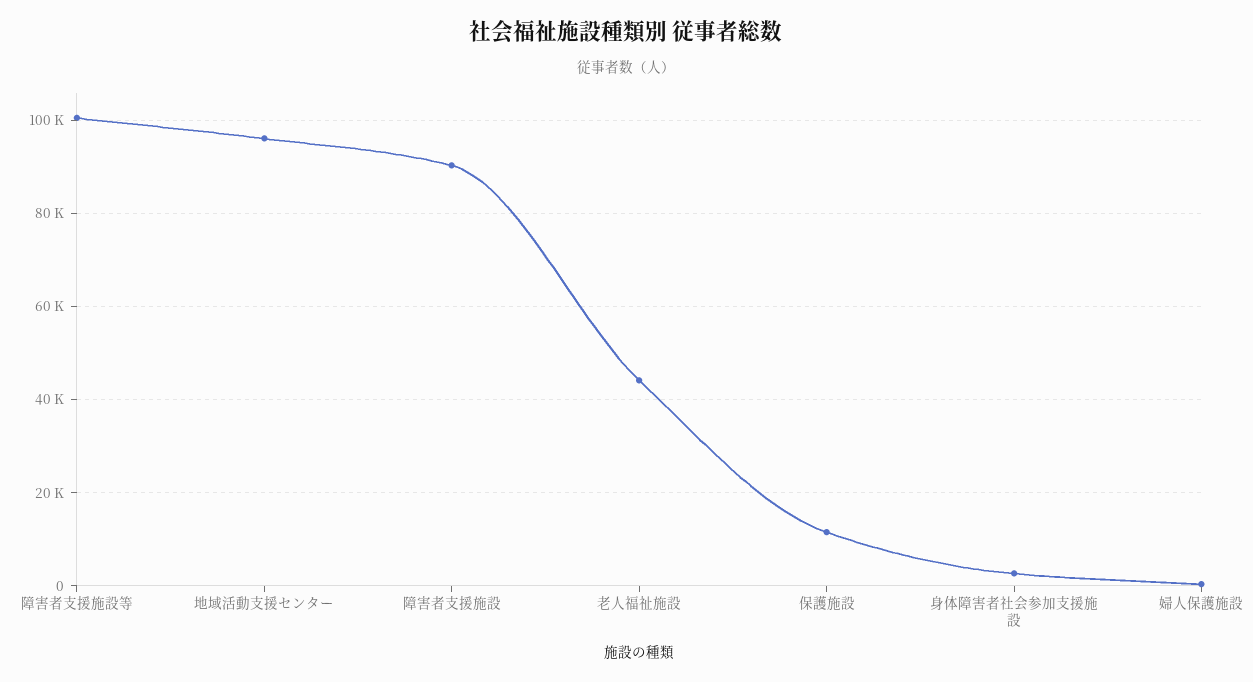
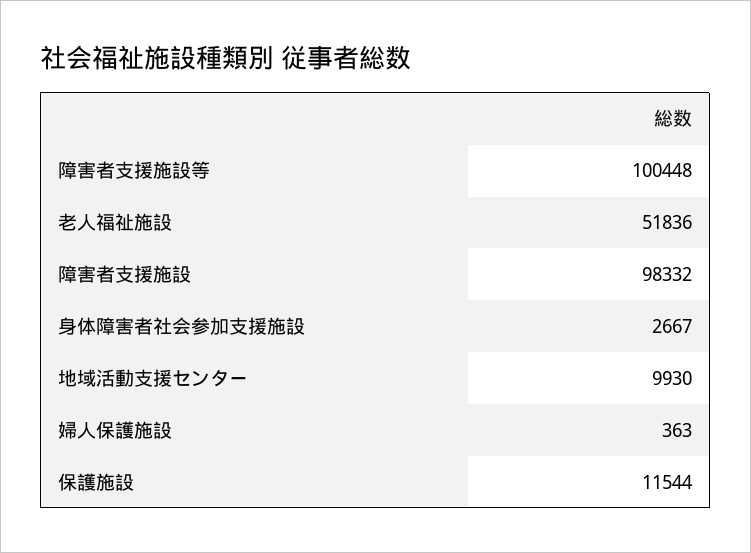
地域活動支援センター: 96000 -> 9930
障害者支援施設: 90000 -> 98332
老人福祉施設: 44000 -> 51836

